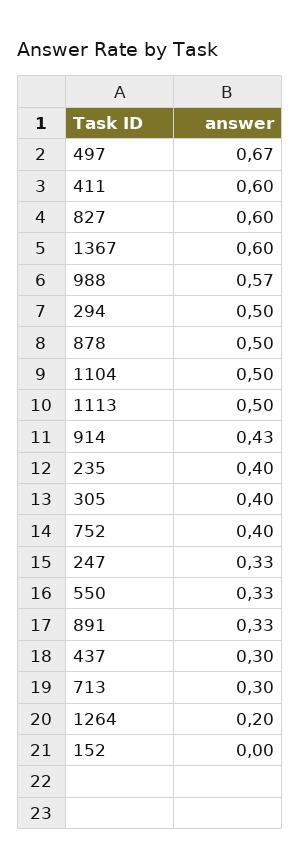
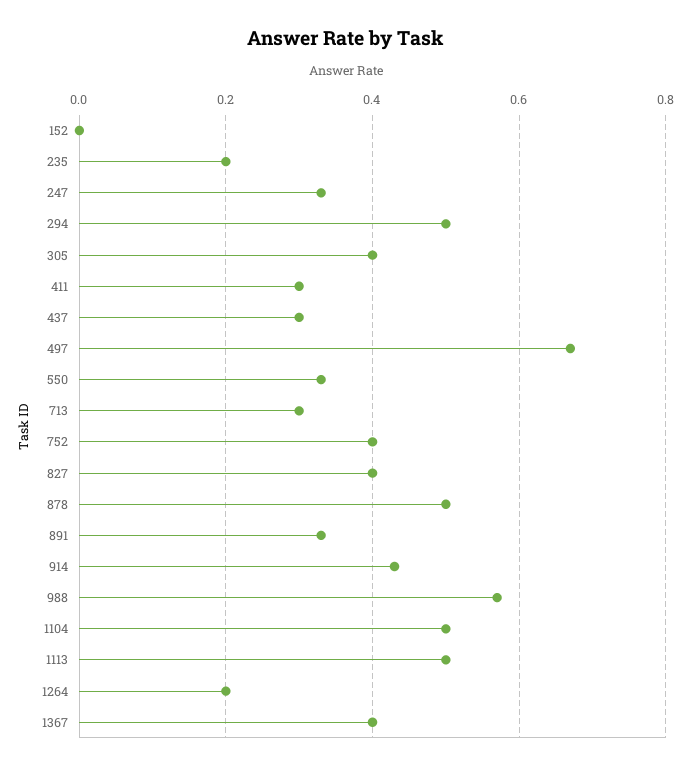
411: 0.6 -> 0.3
827: 0.6 -> 0.4
1367: 0.6 -> 0.4
235: 0.4 -> 0.2

